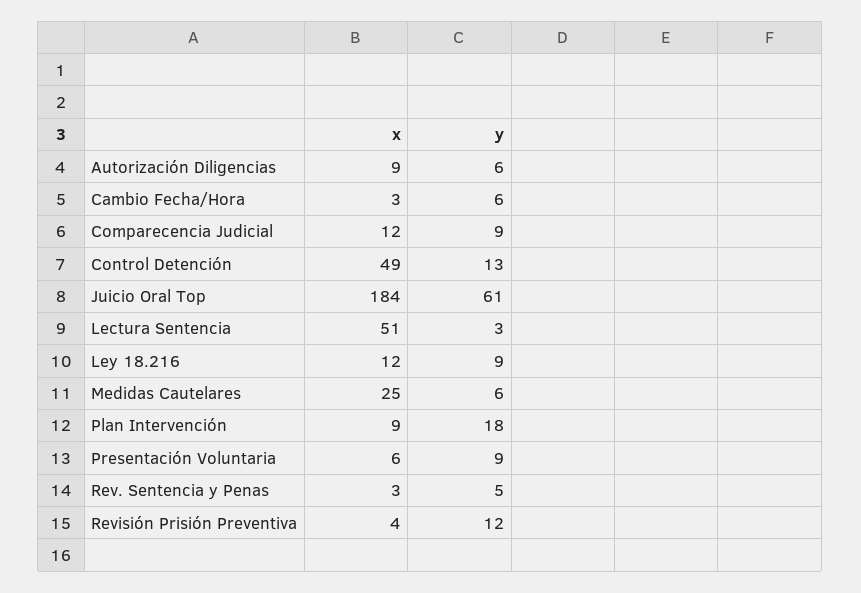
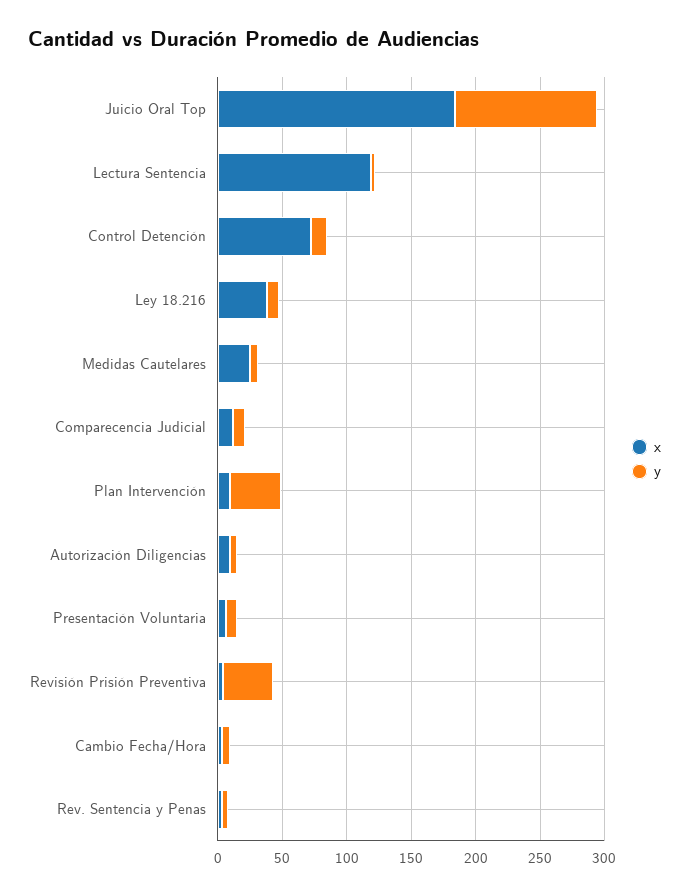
x, Control Detención: 49 -> 70
y, Juicio Oral Top: 61 -> 110
x, Lectura Sentencia: 51 -> 120
x, Ley 18.216: 12 -> 40
y, Plan Intervención: 18 -> 40
y, Revisión Prisión Preventiva: 12 -> 40

